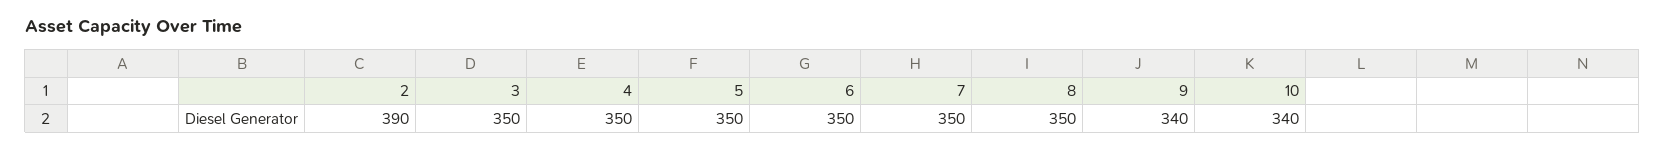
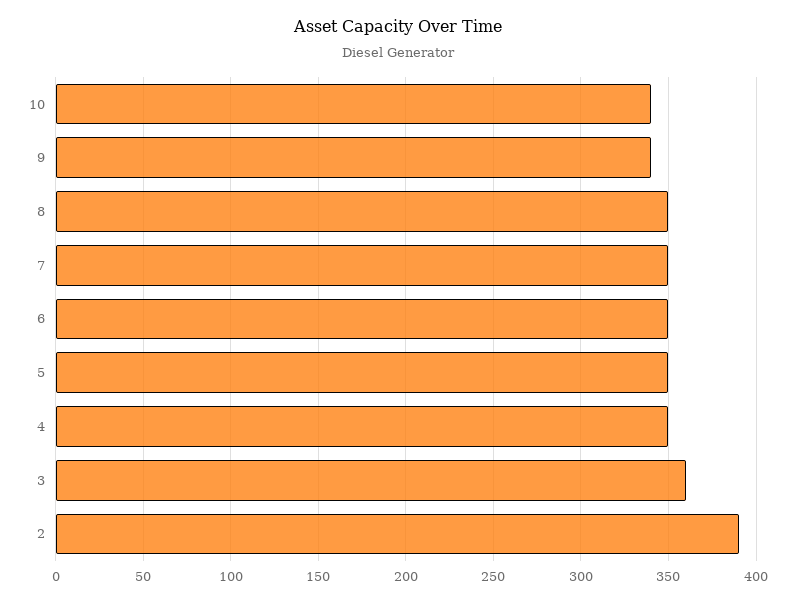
3: 350 -> 360

